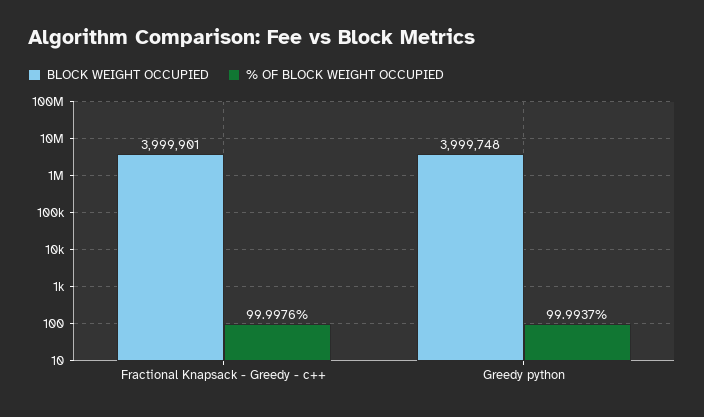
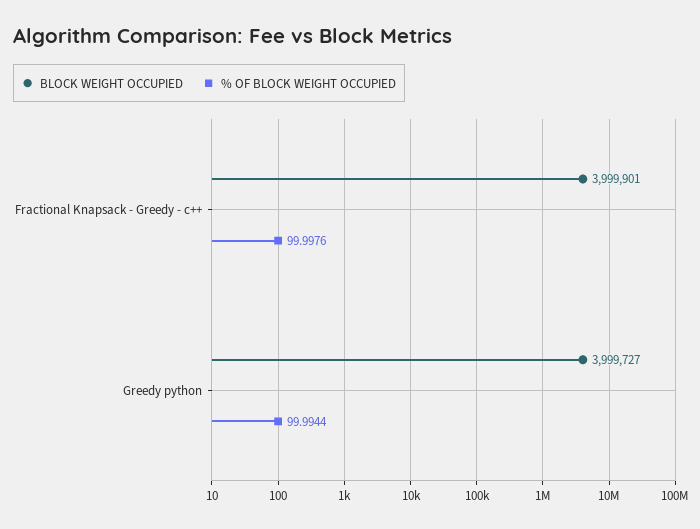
BLOCK WEIGHT OCCUPIED, Greedy python: 3999748 -> 3999727
% OF BLOCK WEIGHT OCCUPIED, Greedy python: 99.9937 -> 99.9944

